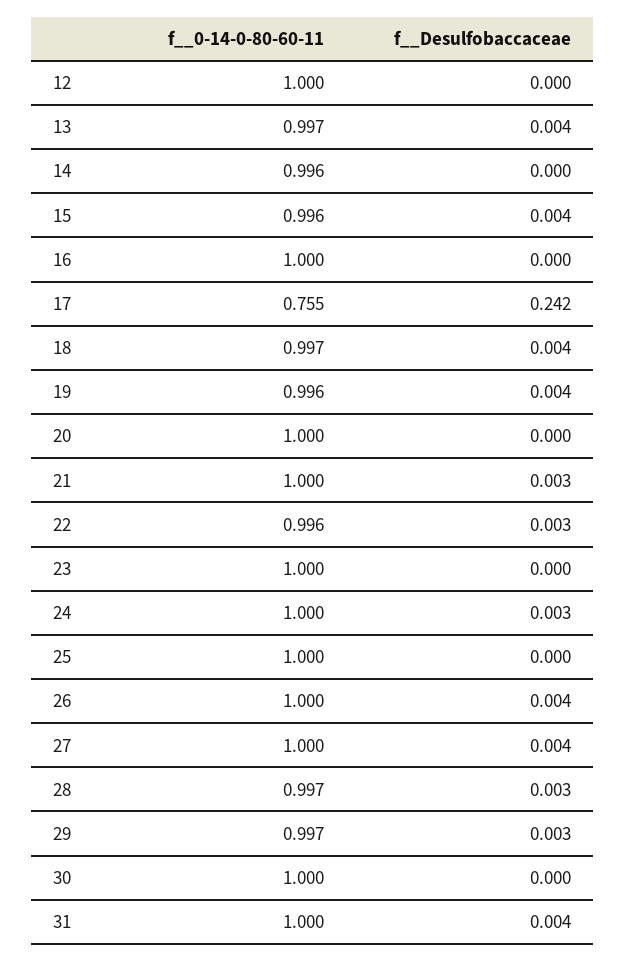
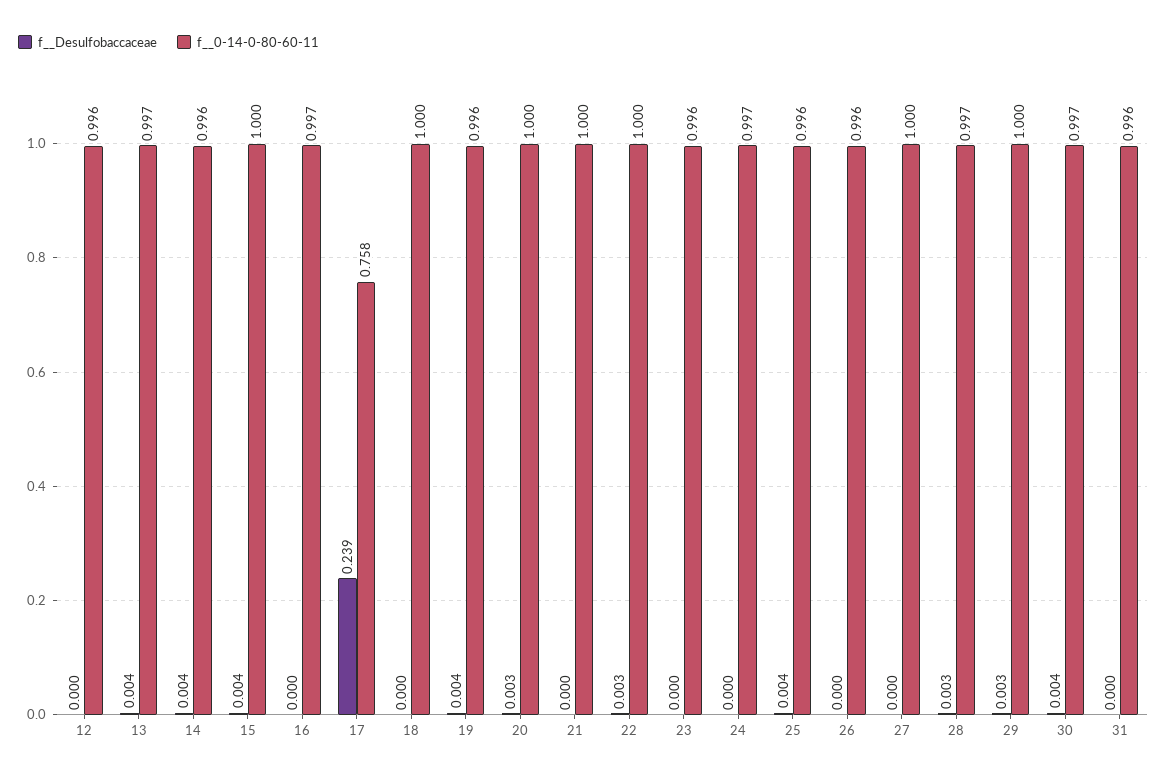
f__0-14-0-80-60-11, 12: 1 -> 0.996
f__Desulfobaccaceae, 14: 0 -> 0.004
f__0-14-0-80-60-11, 15: 0.996 -> 1
f__0-14-0-80-60-11, 16: 1 -> 0.997
f__0-14-0-80-60-11, 17: 0.755 -> 0.758
f__Desulfobaccaceae, 17: 0.242 -> 0.239
f__0-14-0-80-60-11, 18: 0.997 -> 1
f__Desulfobaccaceae, 18: 0.004 -> 0
f__Desulfobaccaceae, 20: 0 -> 0.003
f__Desulfobaccaceae, 21: 0.003 -> 0
f__0-14-0-80-60-11, 22: 0.996 -> 1
f__0-14-0-80-60-11, 23: 1 -> 0.996
f__0-14-0-80-60-11, 24: 1 -> 0.997
f__Desulfobaccaceae, 24: 0.003 -> 0
f__0-14-0-80-60-11, 25: 1 -> 0.996
f__Desulfobaccaceae, 25: 0 -> 0.004
f__0-14-0-80-60-11, 26: 1 -> 0.996
f__Desulfobaccaceae, 26: 0.004 -> 0
f__Desulfobaccaceae, 27: 0.004 -> 0
f__0-14-0-80-60-11, 29: 0.997 -> 1
f__0-14-0-80-60-11, 30: 1 -> 0.997
f__Desulfobaccaceae, 30: 0 -> 0.004
f__0-14-0-80-60-11, 31: 1 -> 0.996
f__Desulfobaccaceae, 31: 0.004 -> 0

